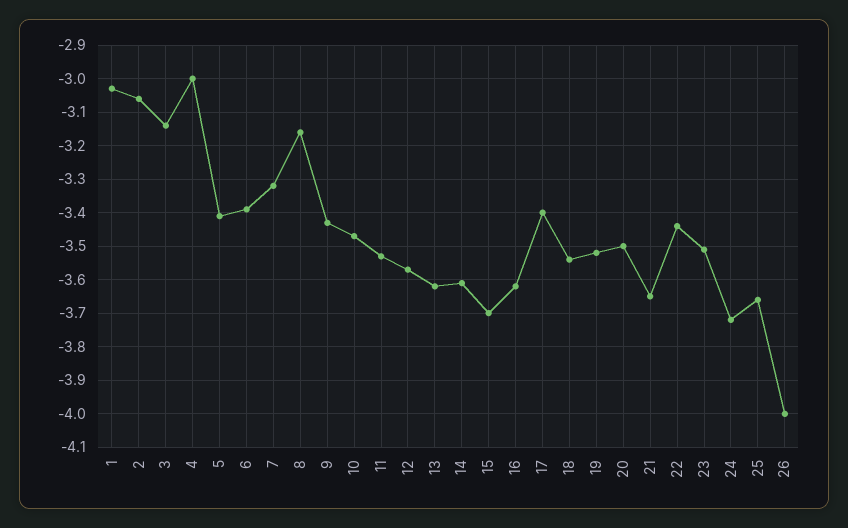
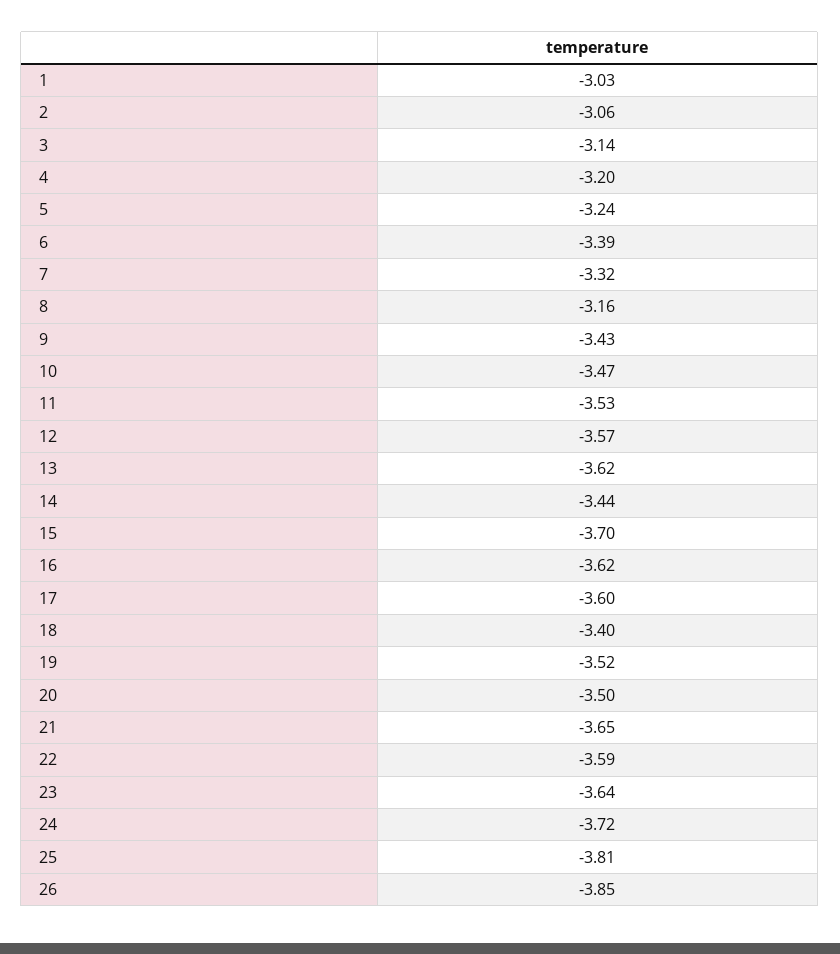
4: -3 -> -3.2
5: -3.4 -> -3.24
14: -3.6 -> -3.44
17: -3.4 -> -3.6
18: -3.55 -> -3.4
22: -3.45 -> -3.59
23: -3.5 -> -3.64
25: -3.65 -> -3.81
26: -4 -> -3.85

